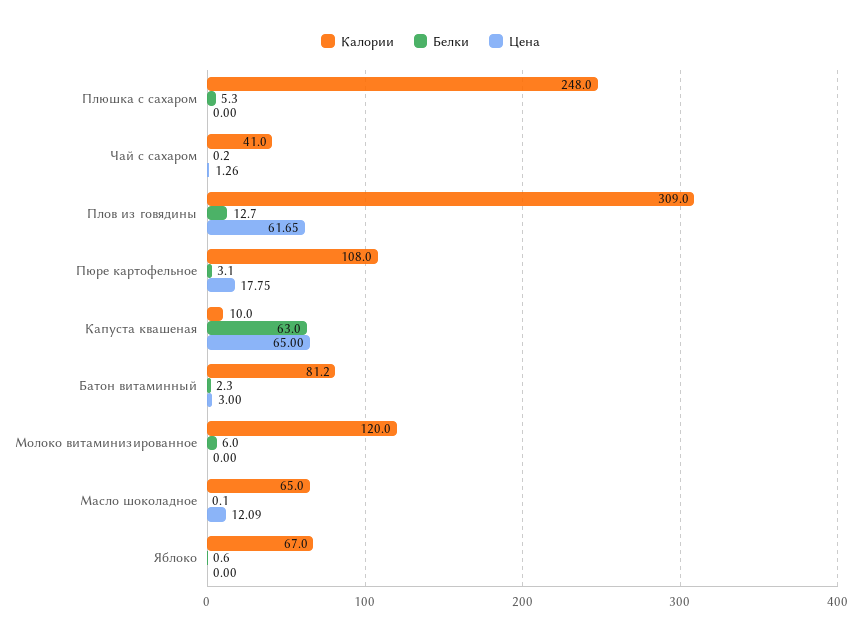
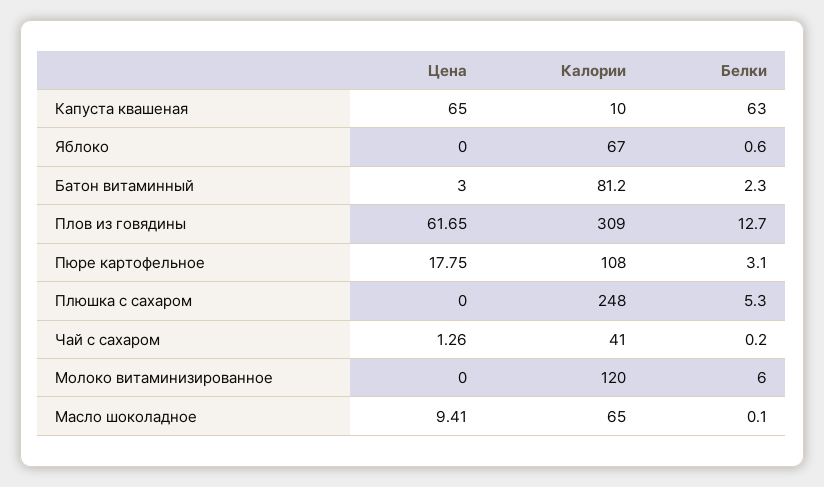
Цена, Масло шоколадное: 12.09 -> 9.41

